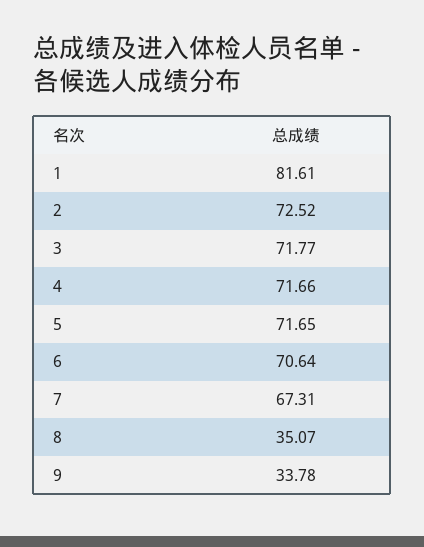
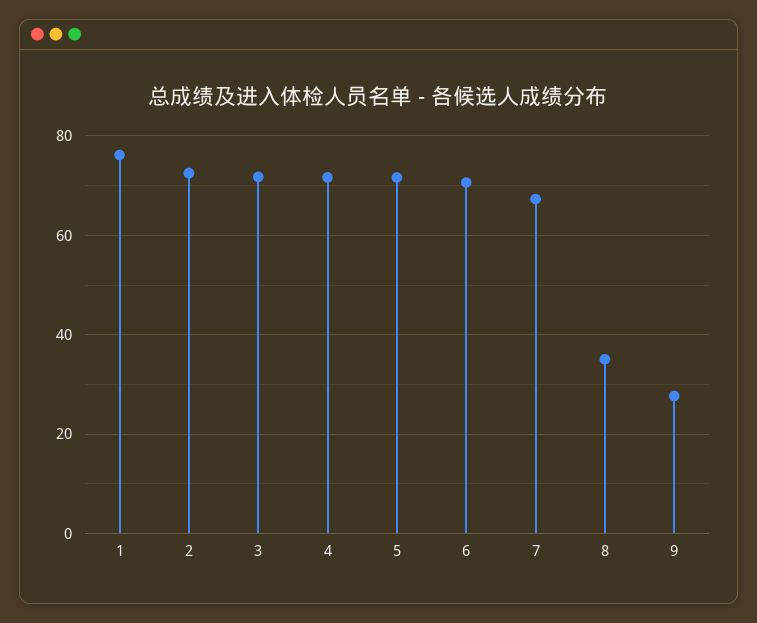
1: 81.61 -> 76
9: 33.78 -> 28

